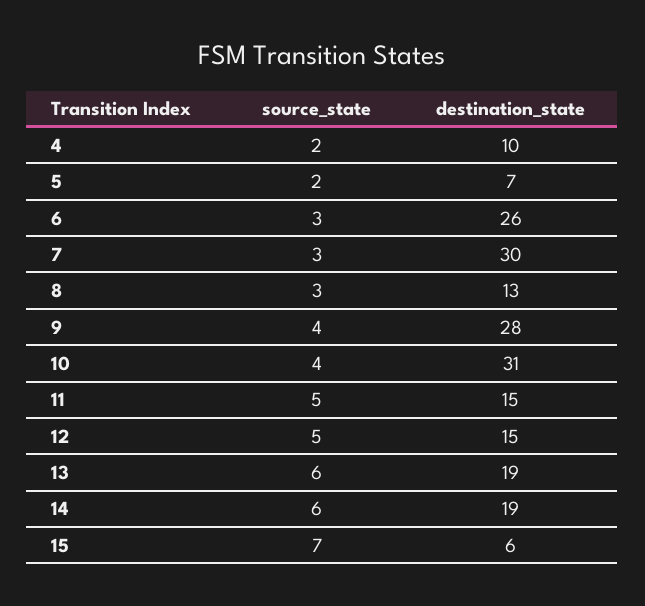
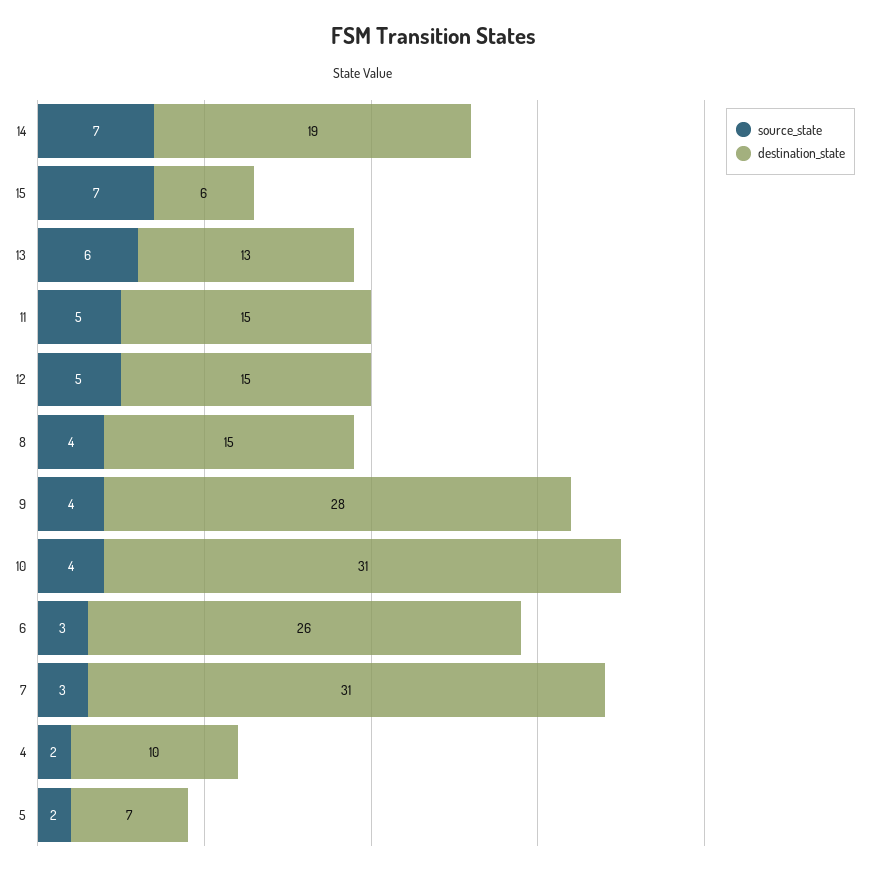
destination_state, 7: 30 -> 31
source_state, 8: 3 -> 4
destination_state, 8: 13 -> 15
destination_state, 13: 19 -> 13
source_state, 14: 6 -> 7

